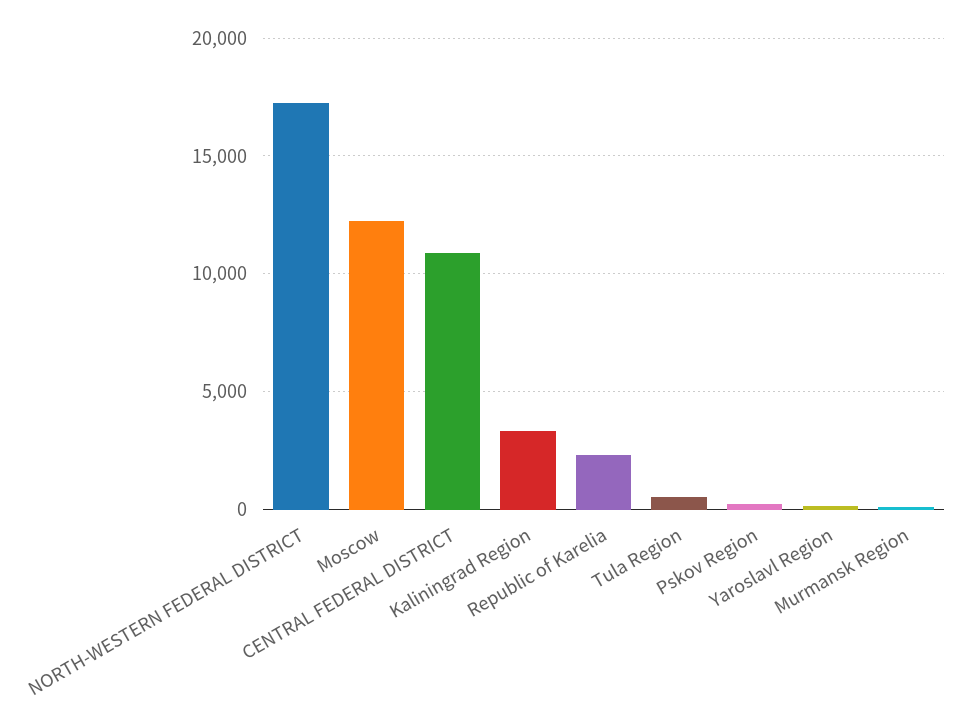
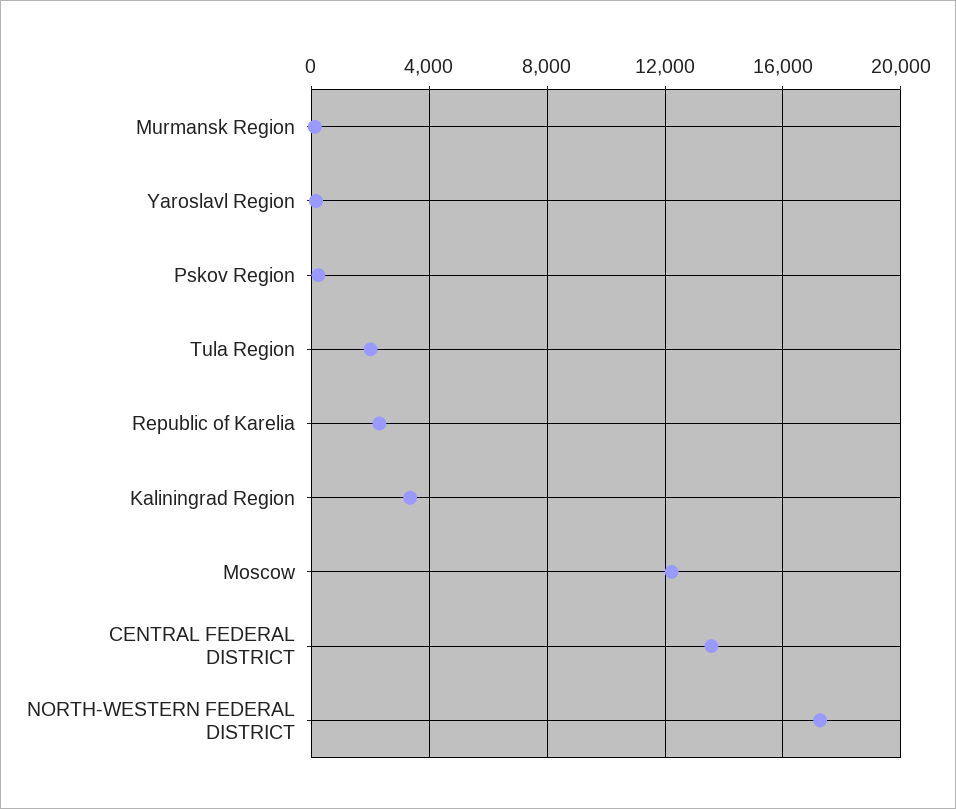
CENTRAL FEDERAL DISTRICT: 11000 -> 13500
Tula Region: 500 -> 2000

